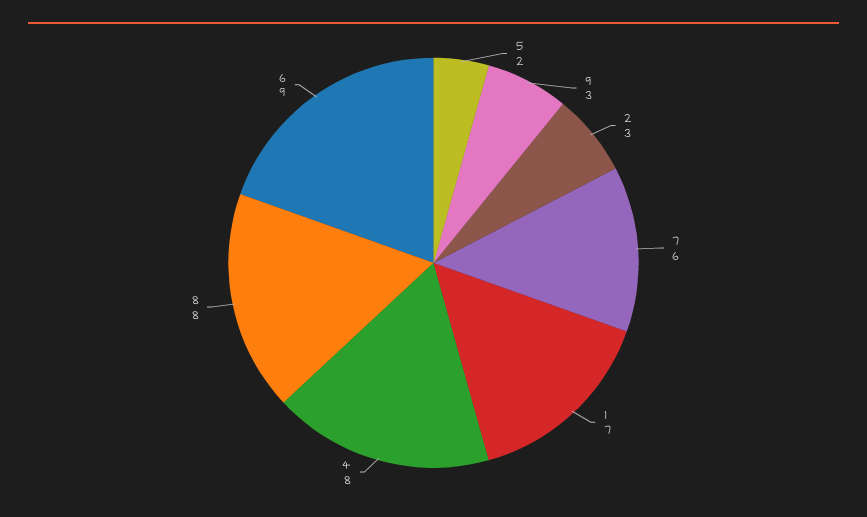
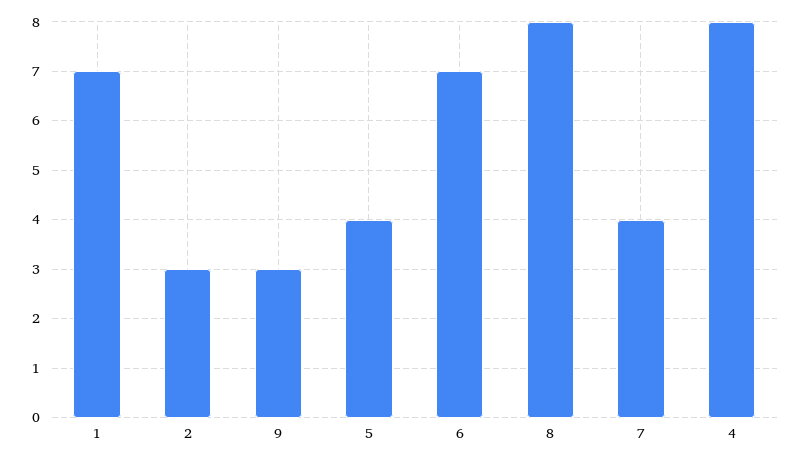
5: 2 -> 4
7: 6 -> 4
6: 9 -> 7

